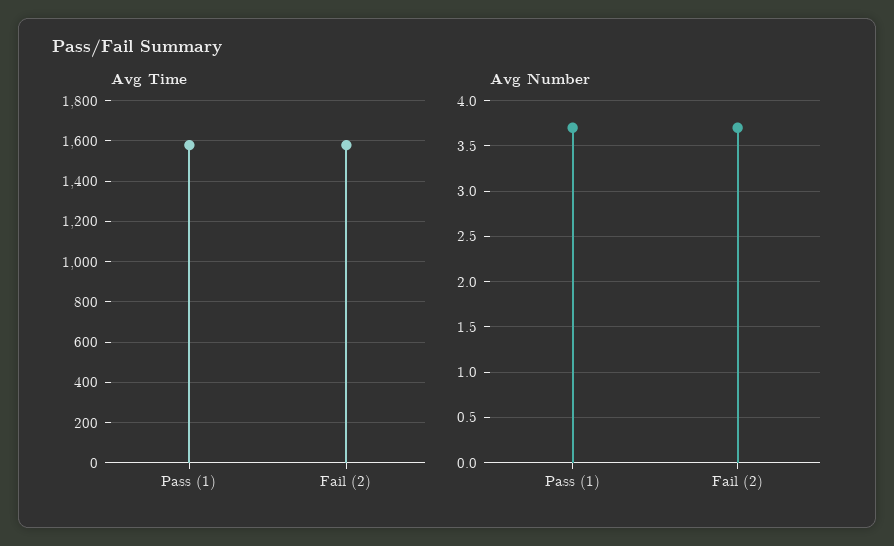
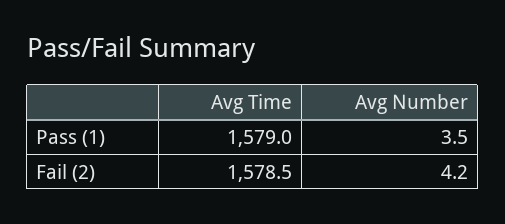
Avg Number, Pass (1): 3.7 -> 3.5
Avg Number, Fail (2): 3.7 -> 4.2

